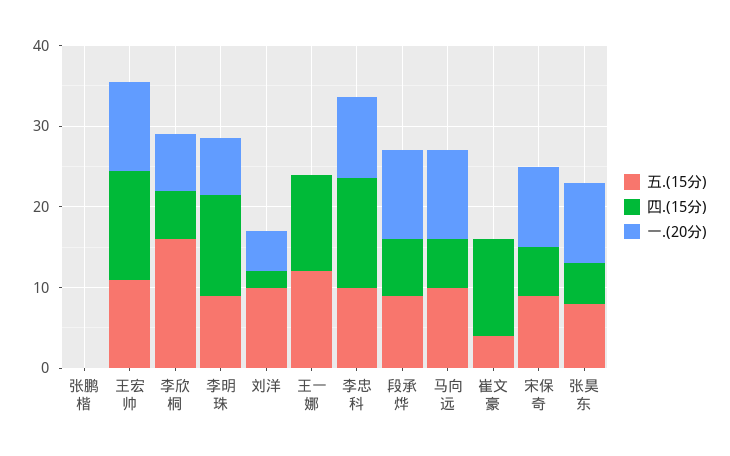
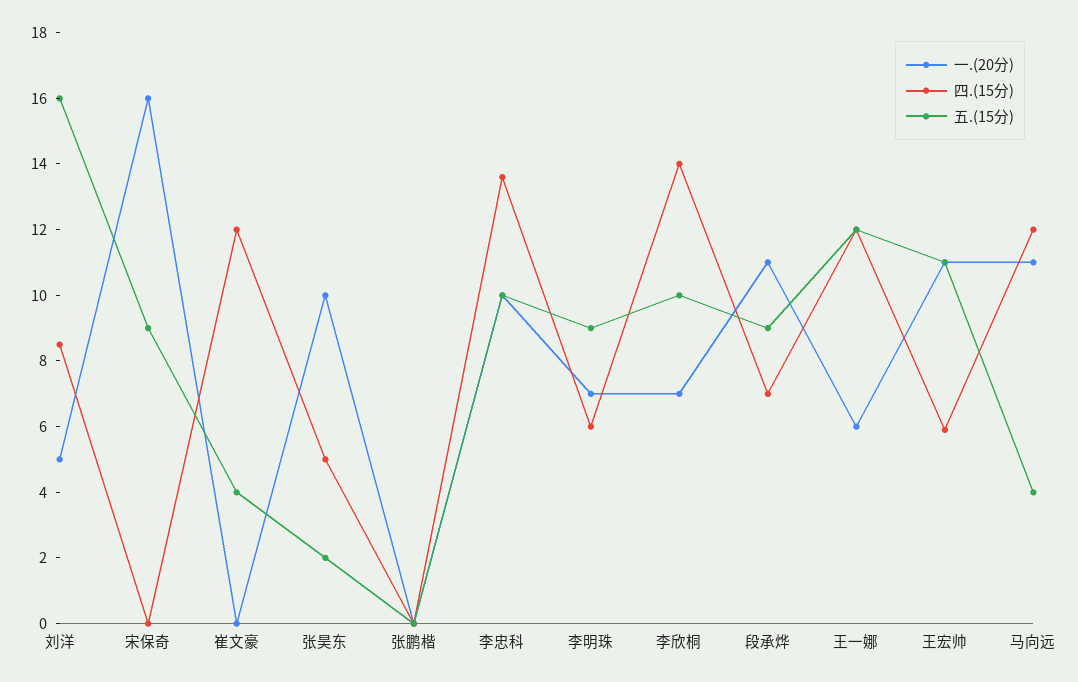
四.(15分), 王宏帅: 14 -> 6
五.(15分), 李欣桐: 16 -> 10
四.(15分), 李欣桐: 6 -> 14
四.(15分), 李明珠: 12 -> 6
五.(15分), 刘洋: 10 -> 16
四.(15分), 刘洋: 2 -> 8.5
一.(20分), 王一娜: 0 -> 6
五.(15分), 马向远: 10 -> 4
四.(15分), 马向远: 6 -> 12
四.(15分), 宋保奇: 6 -> 0
一.(20分), 宋保奇: 10 -> 16
五.(15分), 张昊东: 8 -> 2

